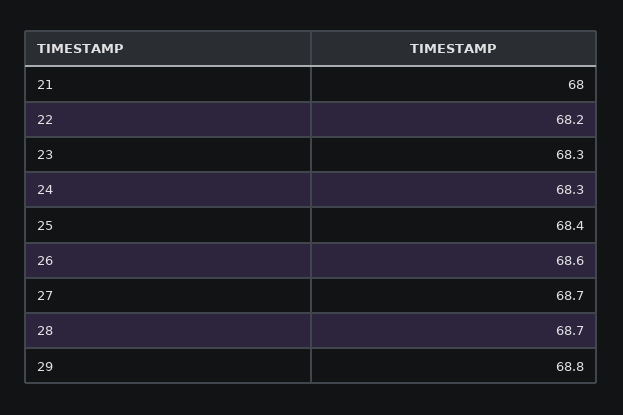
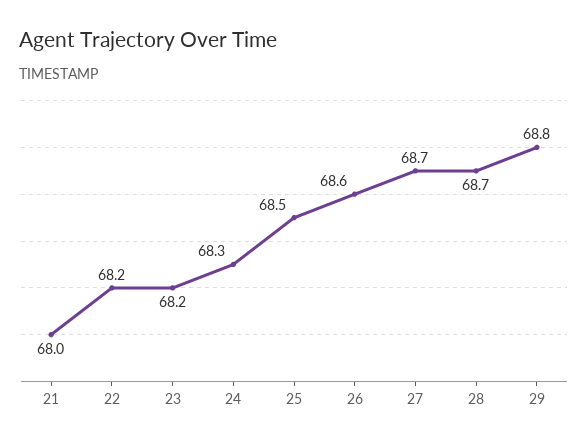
23: 68.3 -> 68.2
25: 68.4 -> 68.5

